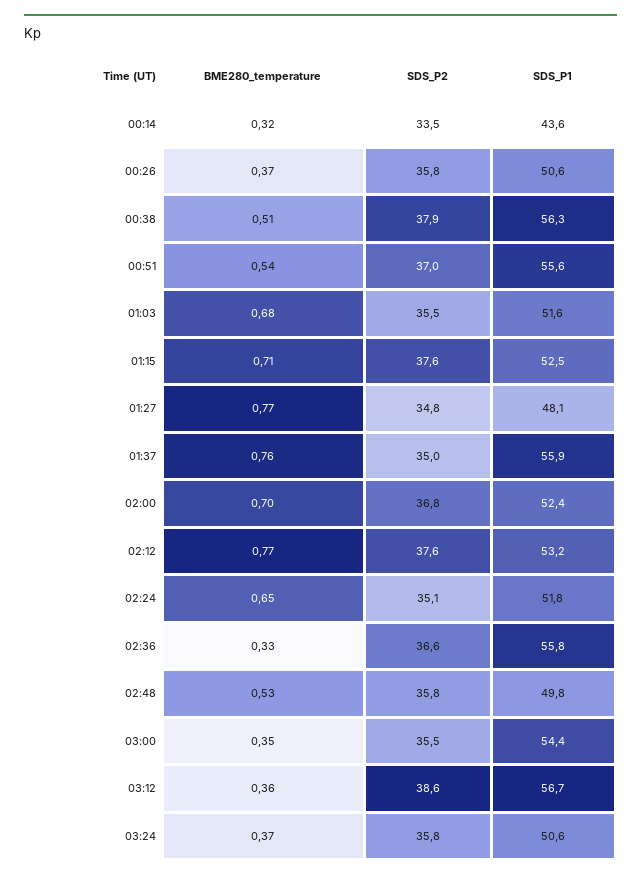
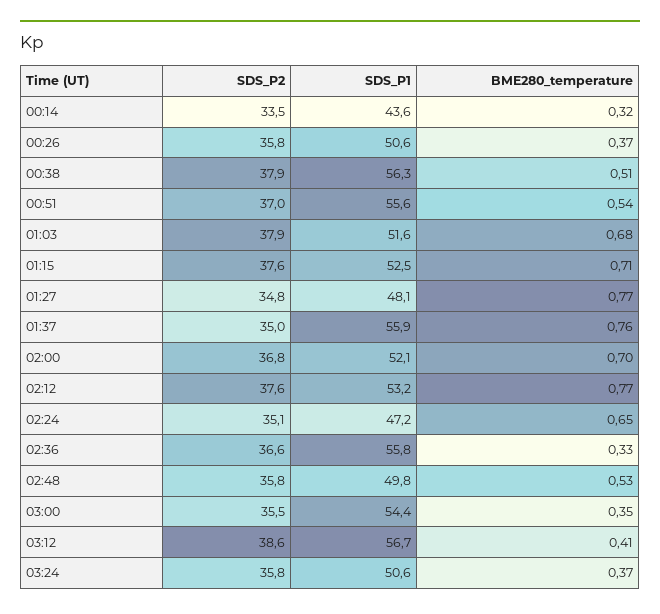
SDS_P2, 01:03: 35.5 -> 37.9
SDS_P1, 02:00: 52.4 -> 52.1
SDS_P1, 02:24: 51.8 -> 47.2
BME280_temperature, 03:12: 0.36 -> 0.41

